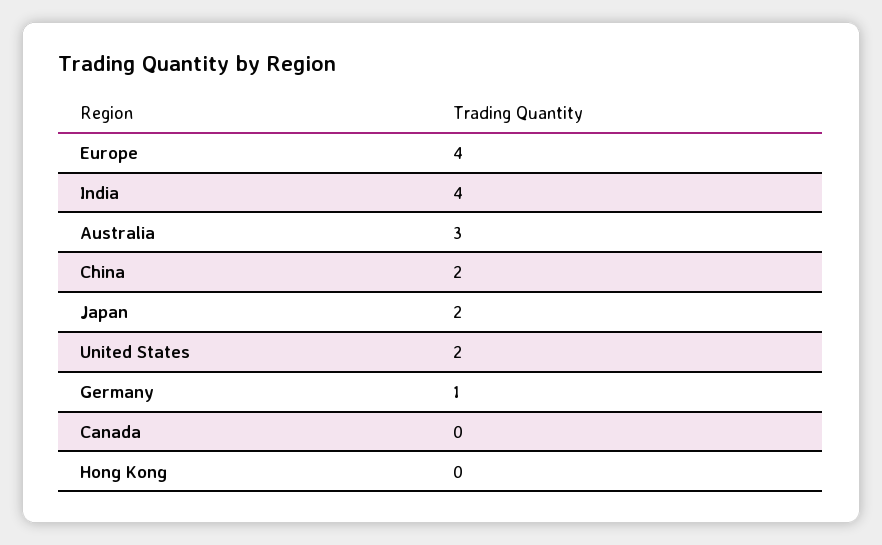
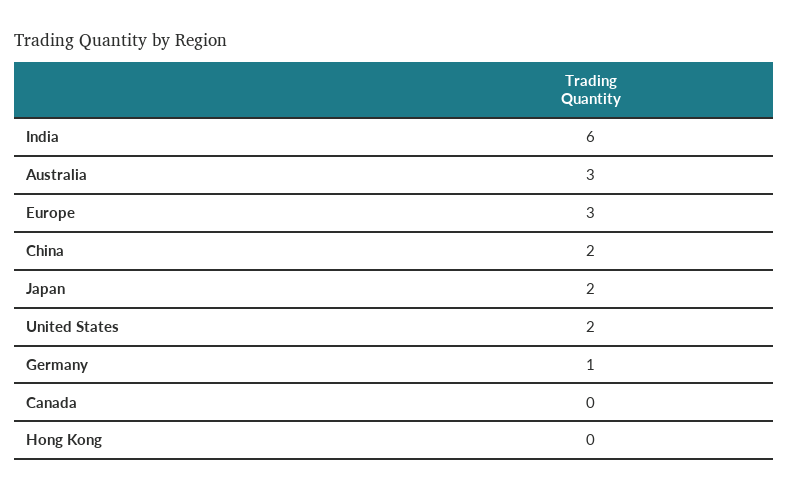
Europe: 4 -> 3
India: 4 -> 6

